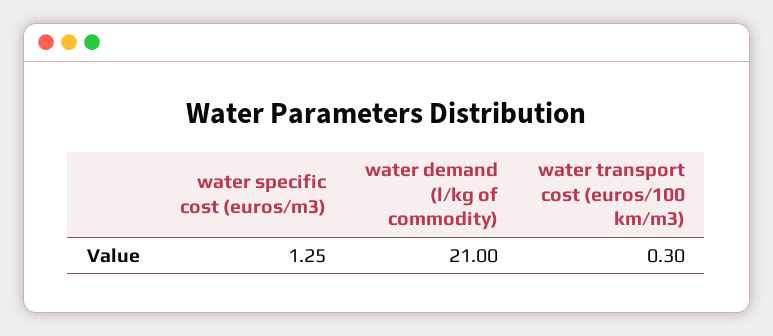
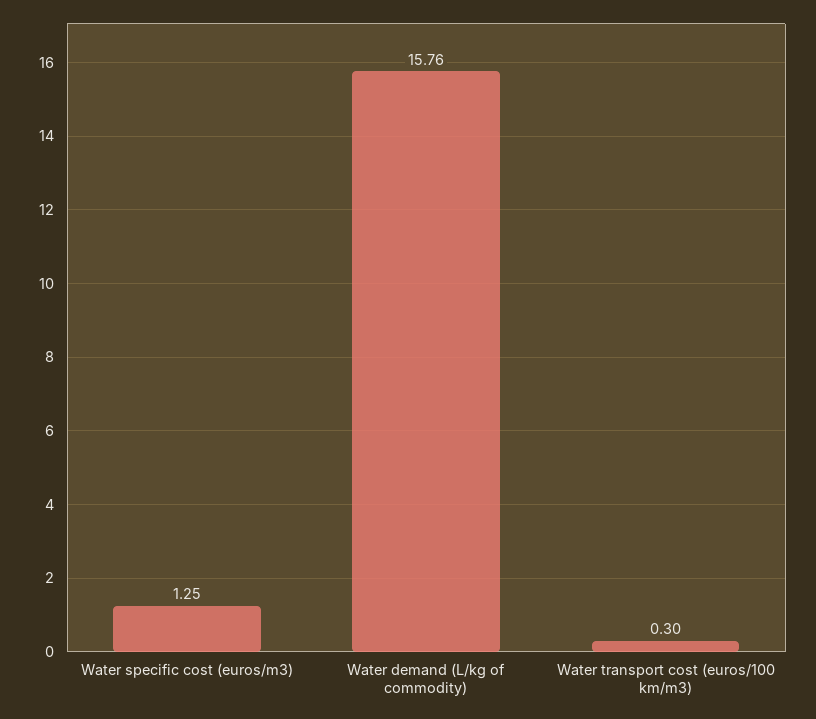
water demand (l/kg of commodity): 21 -> 15.76

